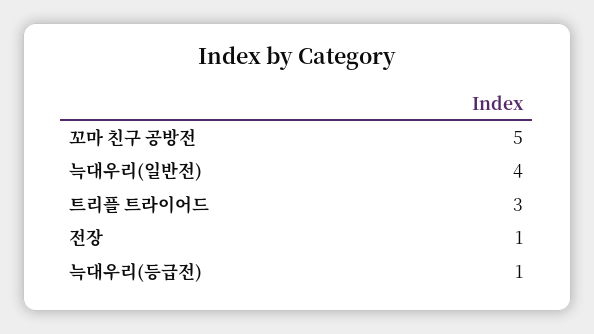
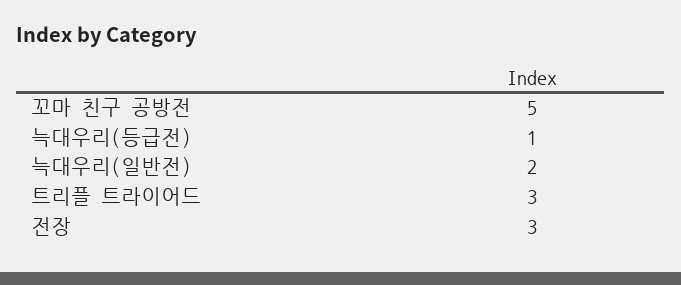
늑대우리(일반전): 4 -> 2
전장: 1 -> 3

